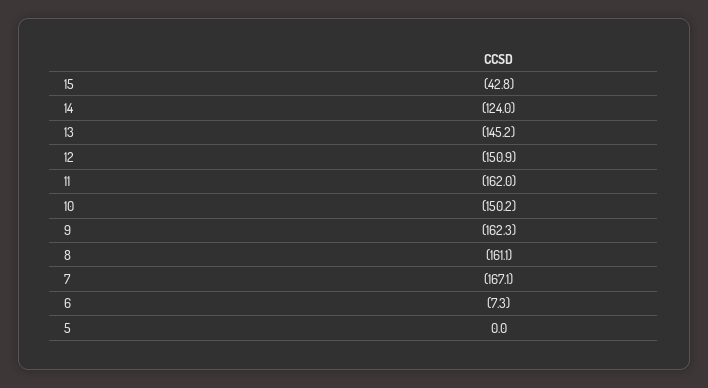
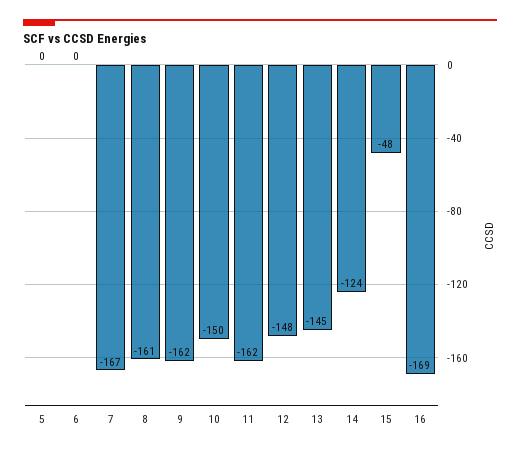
15: -42.8 -> -48
12: -150.9 -> -148
6: -7.3 -> 0
16: none -> -169

